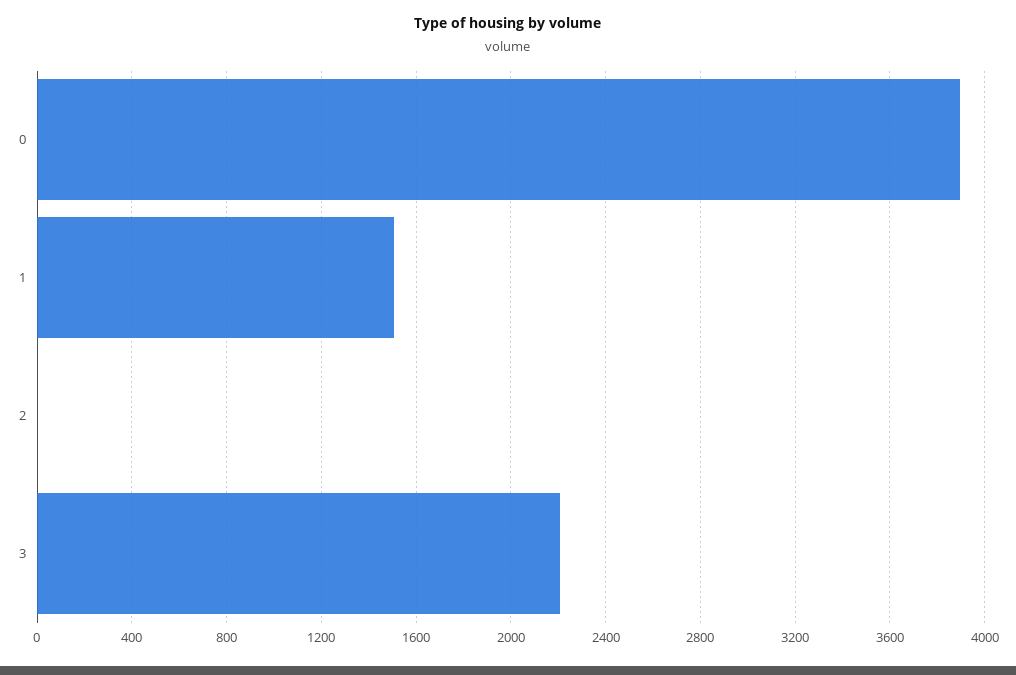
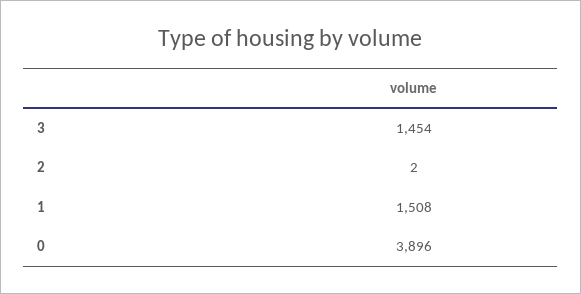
3: 2200 -> 1454

